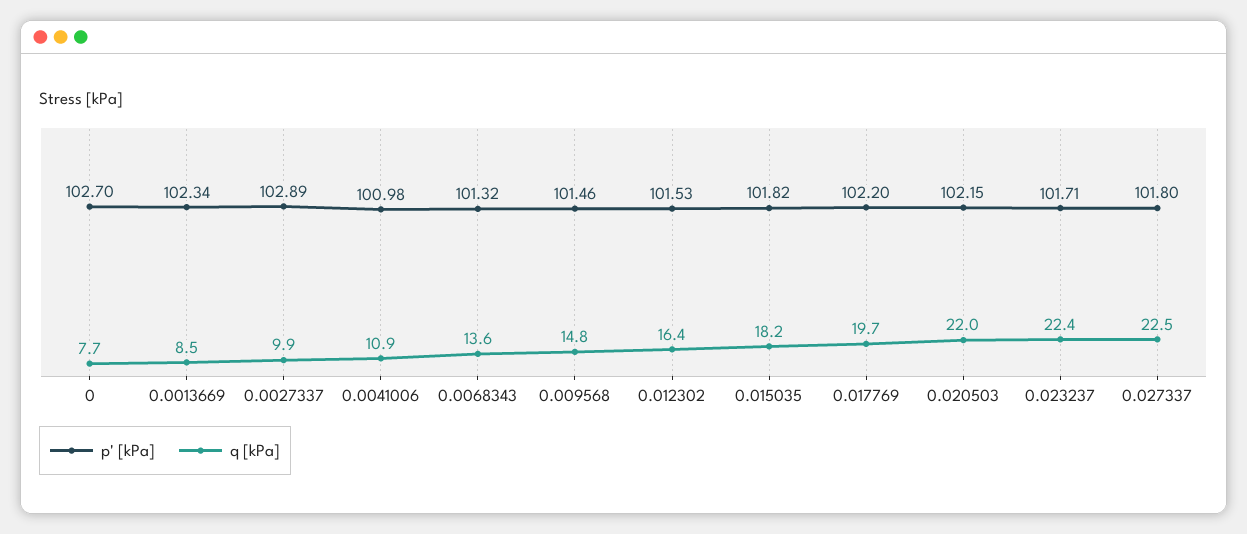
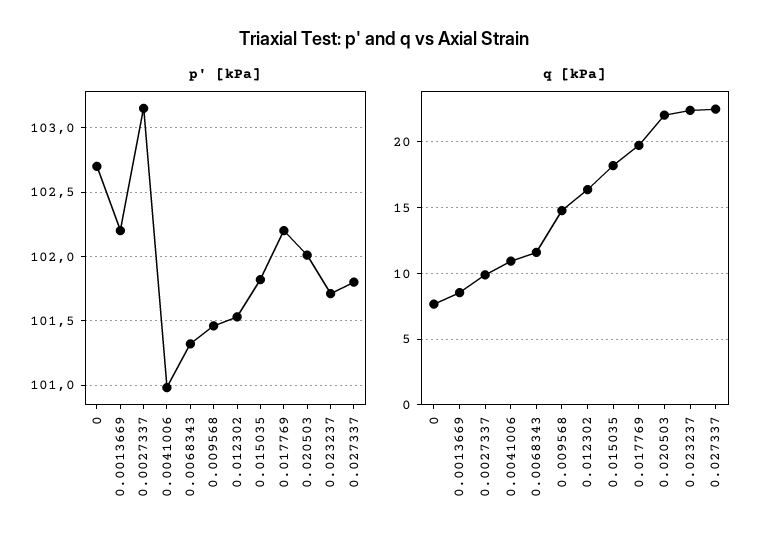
p' [kPa], 0.0013669: 102.34 -> 102.2
p' [kPa], 0.0027337: 102.89 -> 103.15
q [kPa], 0.0068343: 13.6 -> 11.5
p' [kPa], 0.020503: 102.15 -> 102

